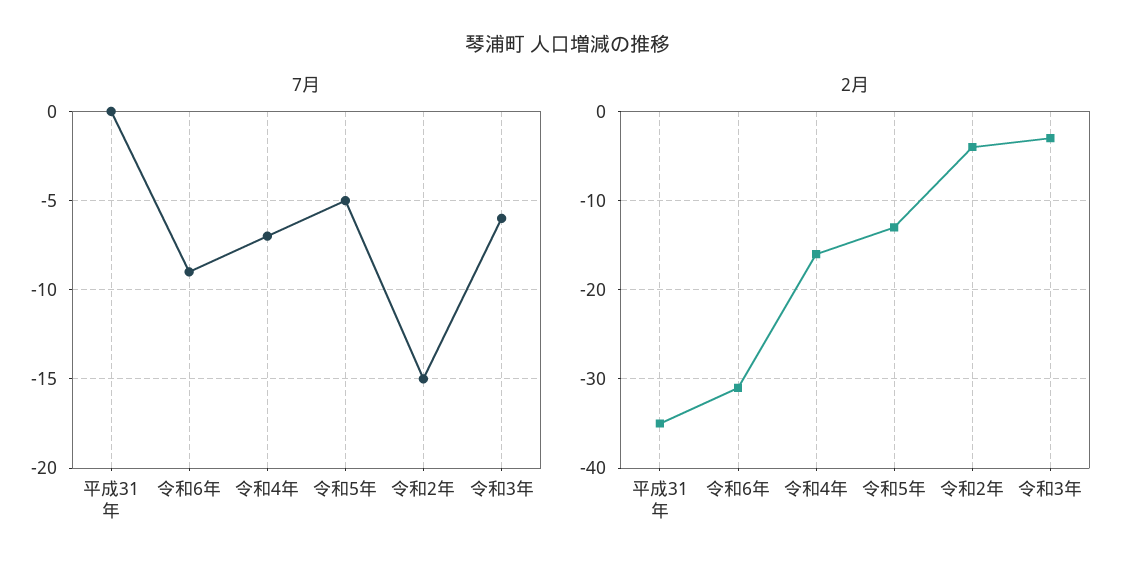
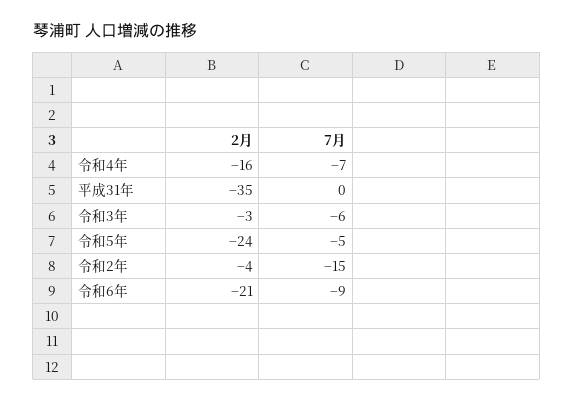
2月, 令和6年: -31 -> -21
2月, 令和5年: -13 -> -24

